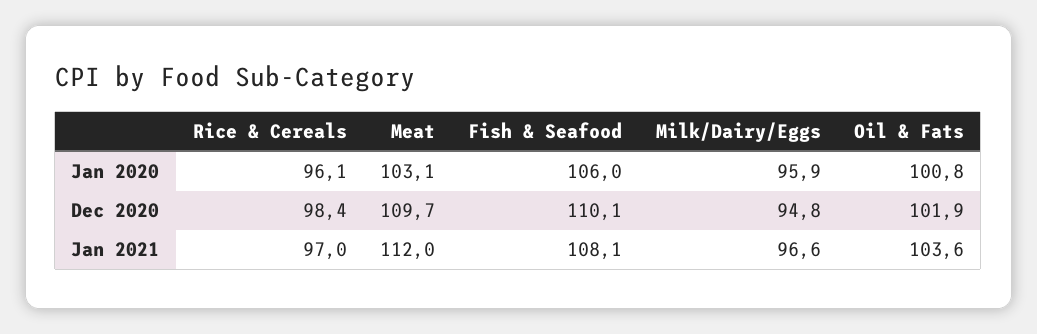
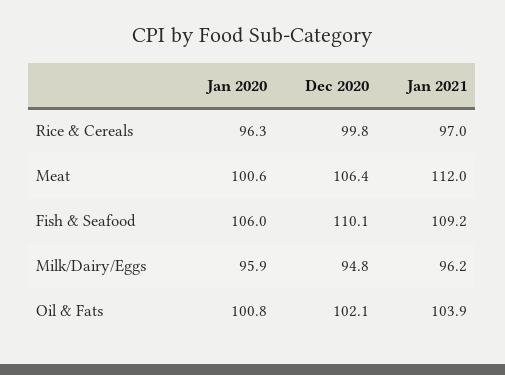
Rice & Cereals, Jan 2020: 96.1 -> 96.3
Meat, Jan 2020: 103.1 -> 100.6
Rice & Cereals, Dec 2020: 98.4 -> 99.8
Meat, Dec 2020: 109.7 -> 106.4
Oil & Fats, Dec 2020: 101.9 -> 102.1
Fish & Seafood, Jan 2021: 108.1 -> 109.2
Milk/Dairy/Eggs, Jan 2021: 96.6 -> 96.2
Oil & Fats, Jan 2021: 103.6 -> 103.9

